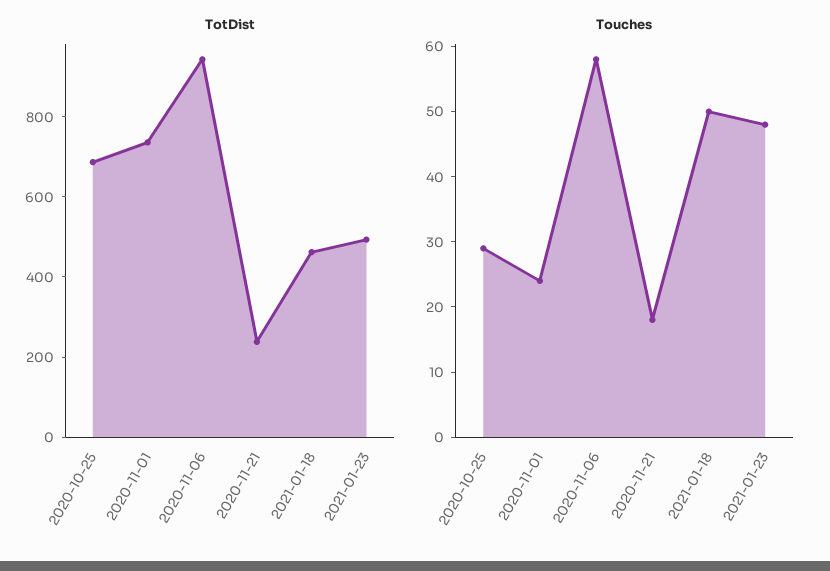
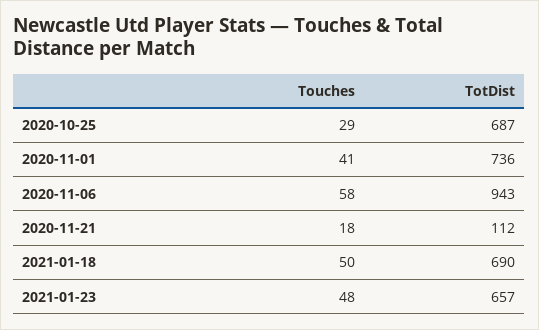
TotDist, 2020-11-21: 250 -> 112
TotDist, 2021-01-18: 450 -> 690
TotDist, 2021-01-23: 500 -> 657
Touches, 2020-11-01: 25 -> 41

